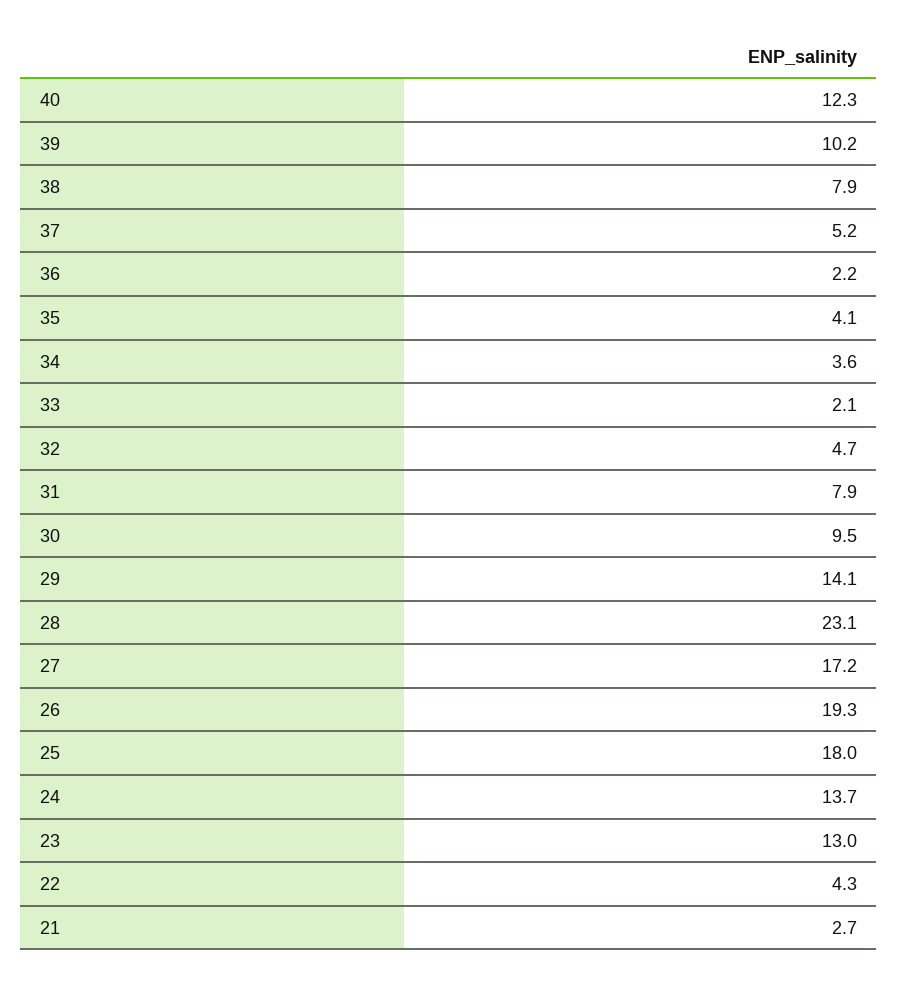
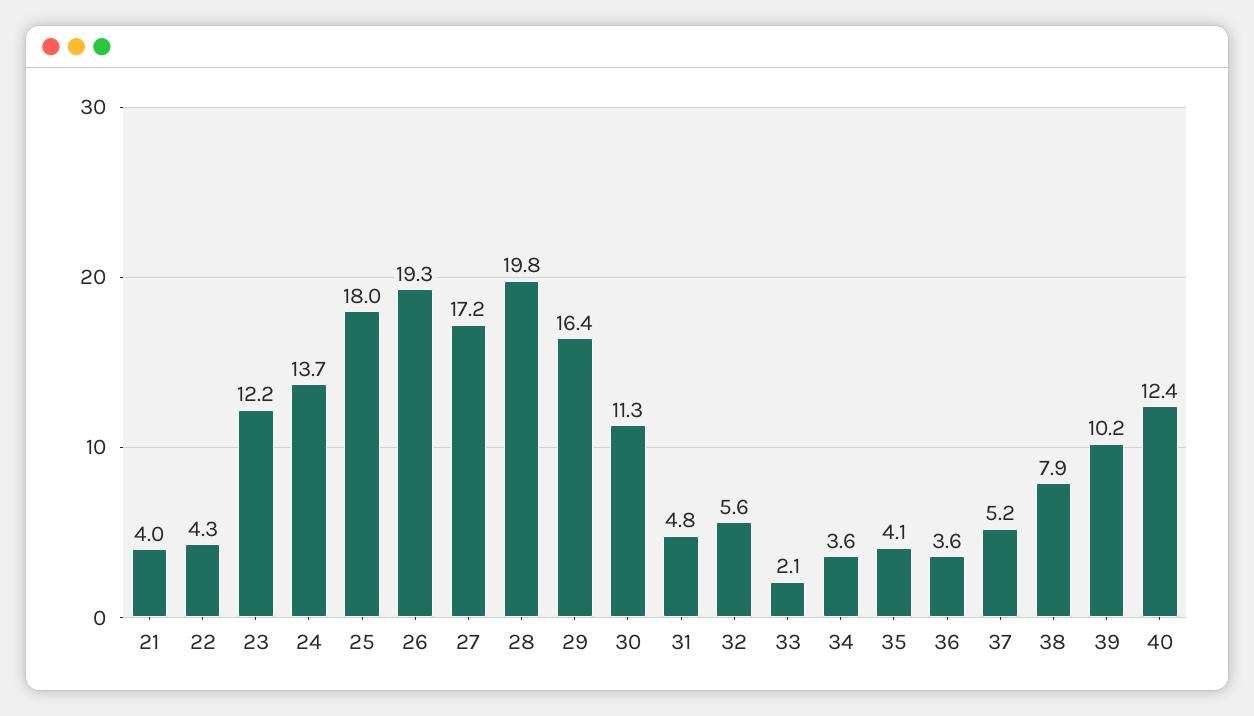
40: 12.3 -> 12.4
36: 2.2 -> 3.6
32: 4.7 -> 5.6
31: 7.9 -> 4.8
30: 9.5 -> 11.3
29: 14.1 -> 16.4
28: 23.1 -> 19.8
23: 13 -> 12.2
21: 2.7 -> 4

